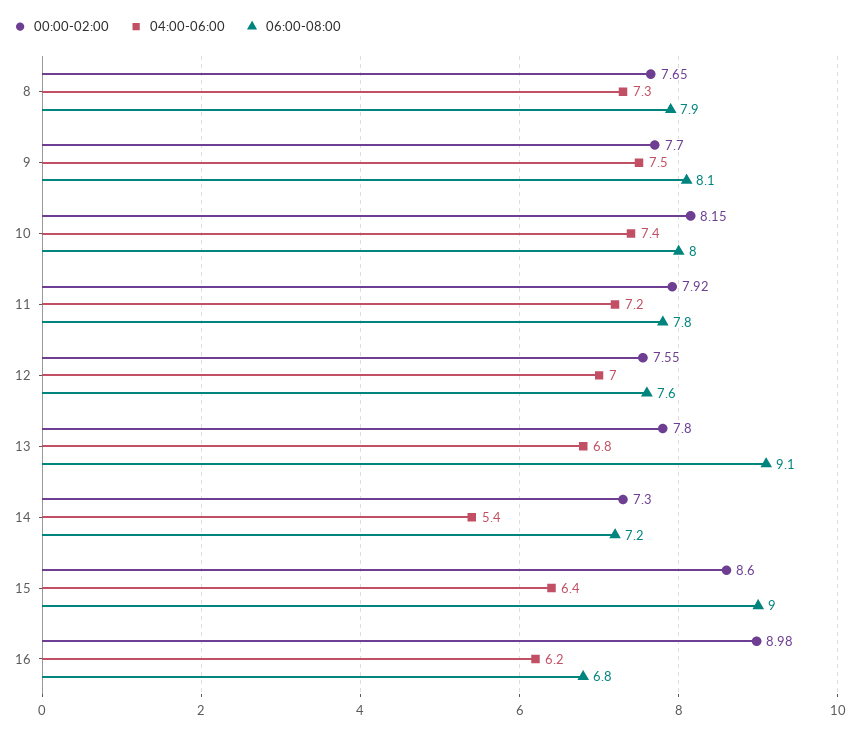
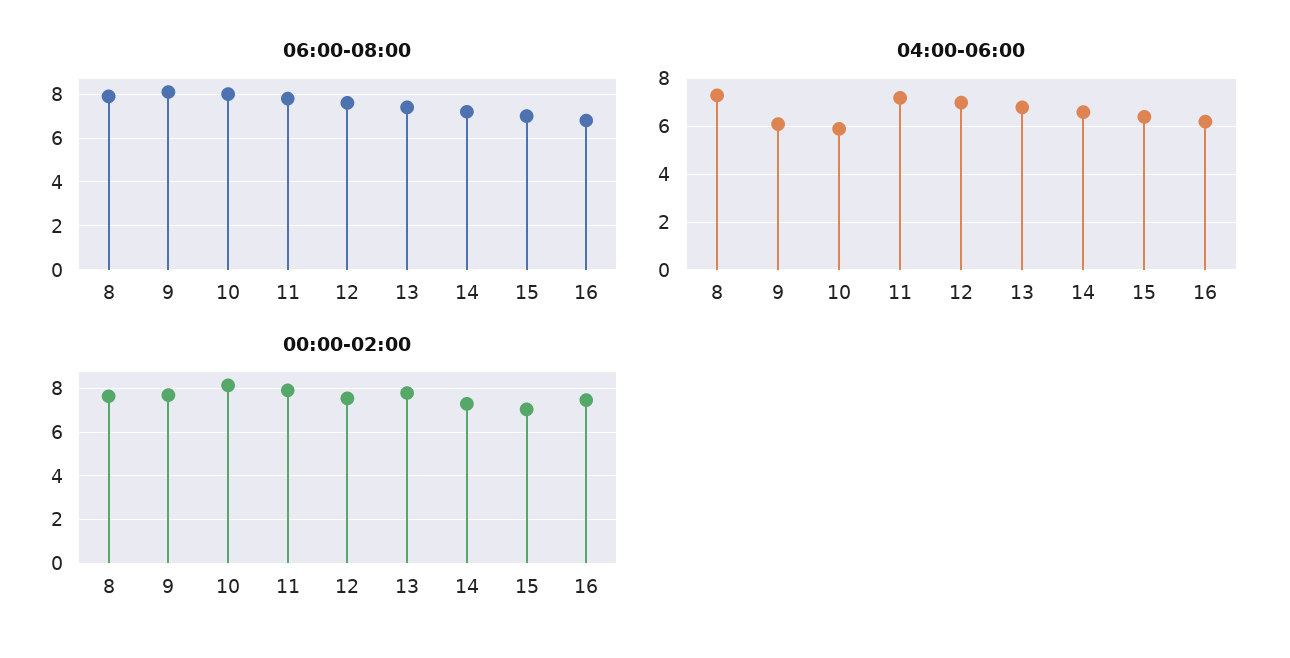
04:00-06:00, 9: 7.5 -> 6
04:00-06:00, 10: 7.4 -> 6
06:00-08:00, 13: 9.1 -> 7.5
04:00-06:00, 14: 5.4 -> 6.5
00:00-02:00, 15: 8.6 -> 7
06:00-08:00, 15: 9 -> 7
00:00-02:00, 16: 8.98 -> 7.5

